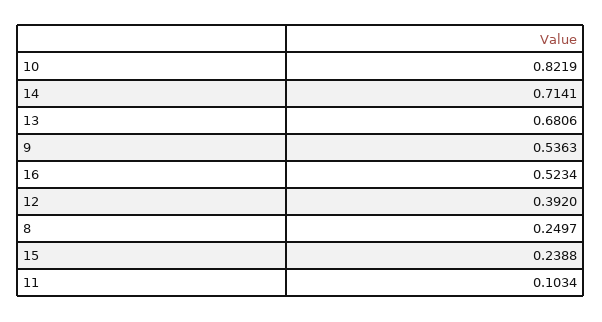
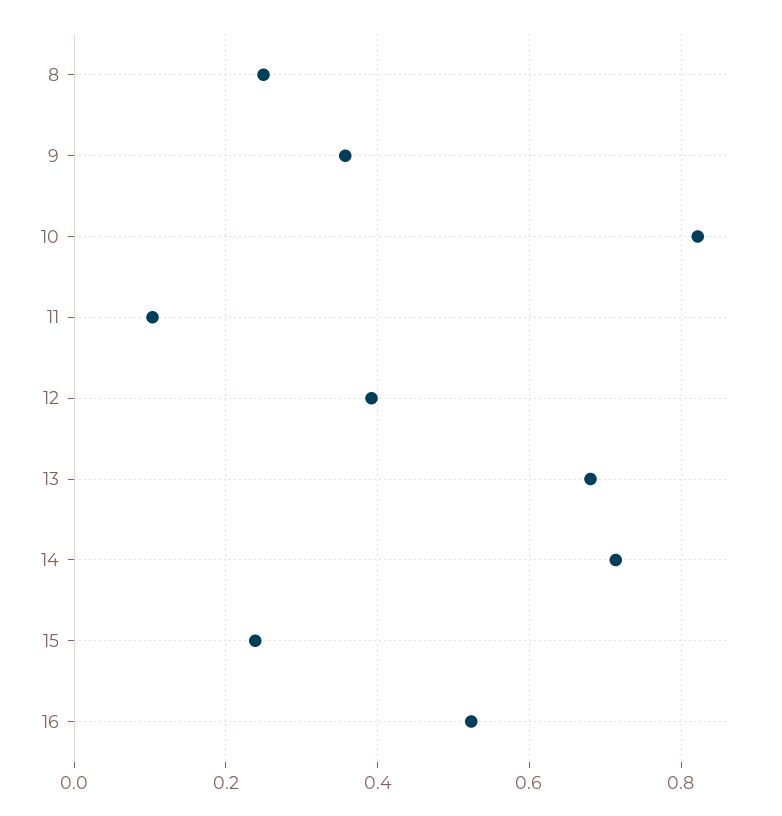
9: 0.5363 -> 0.36

